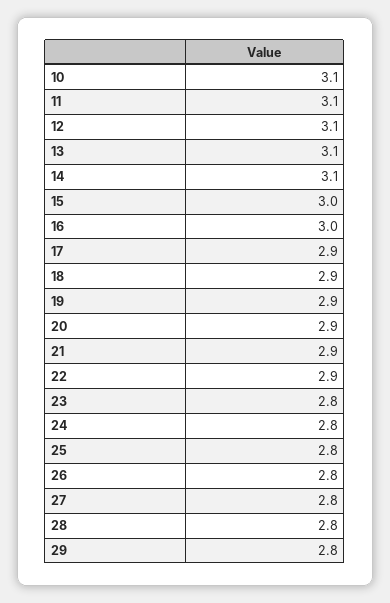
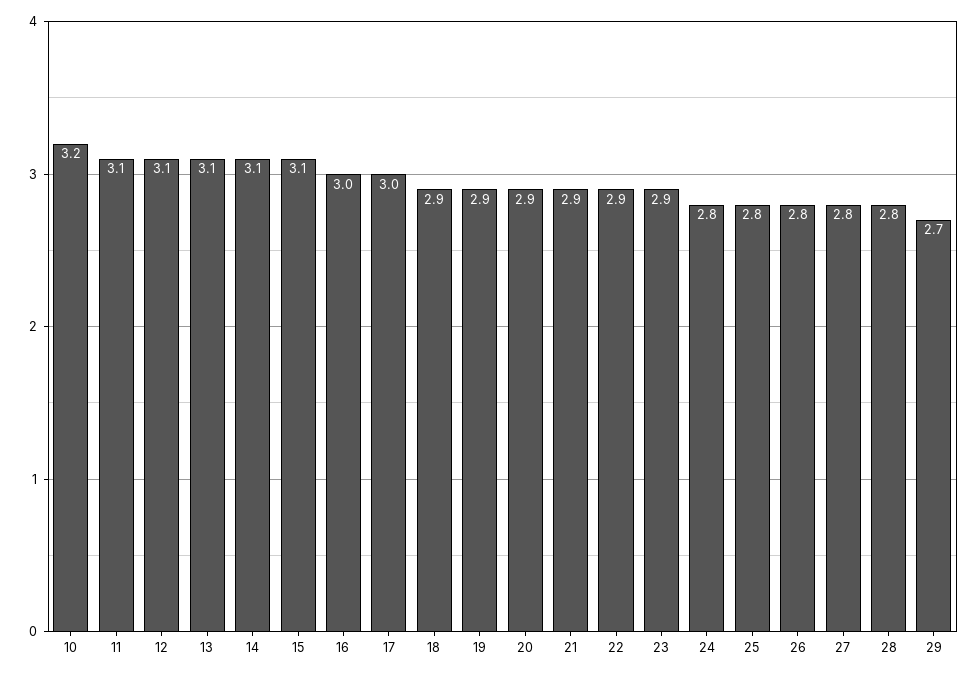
10: 3.1 -> 3.2
15: 3 -> 3.1
17: 2.9 -> 3
23: 2.8 -> 2.9
29: 2.8 -> 2.7

